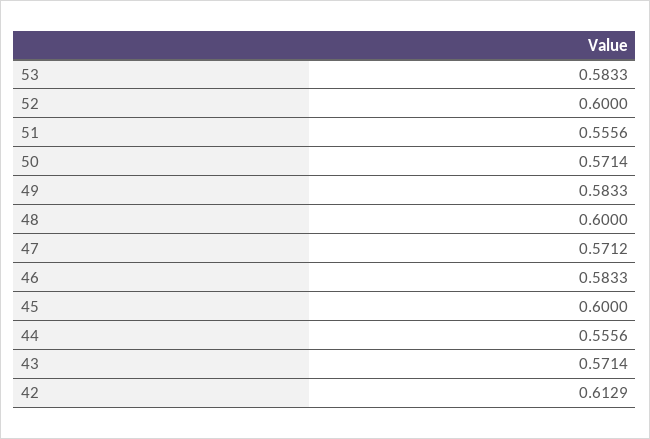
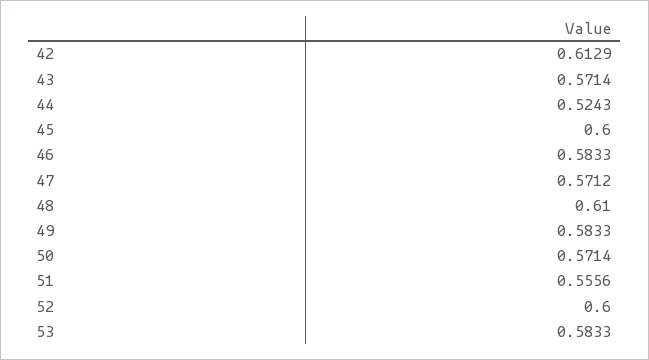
48: 0.6 -> 0.61
44: 0.5556 -> 0.5243

